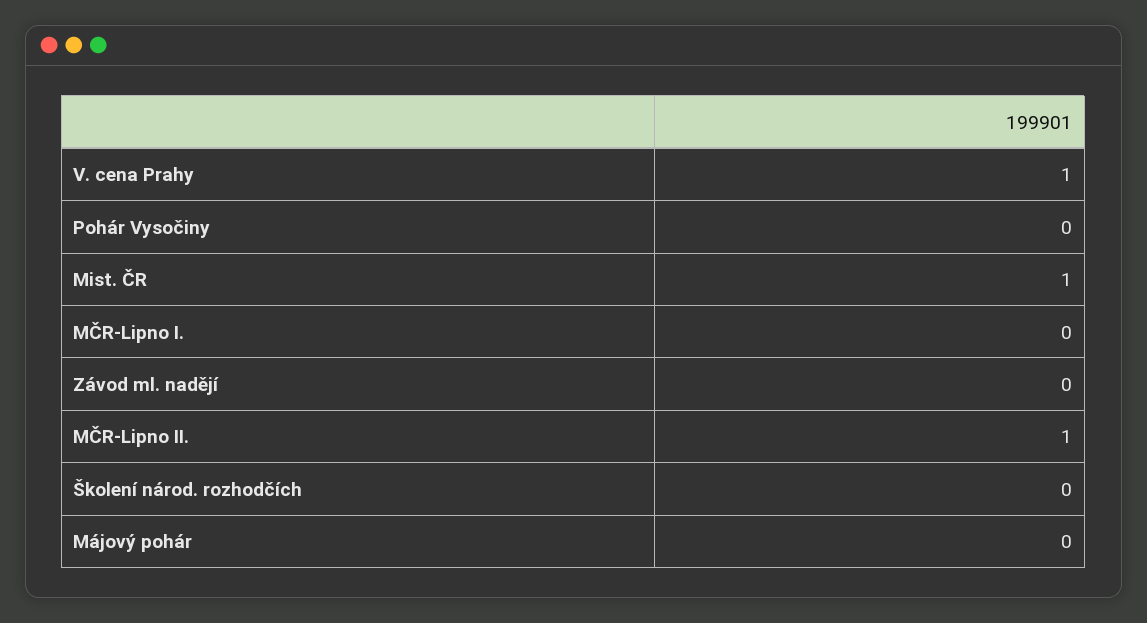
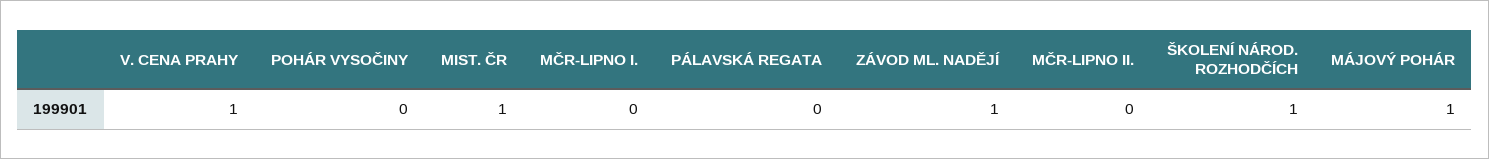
Závod ml. nadějí: 0 -> 1
MČR-Lipno II.: 1 -> 0
Školení národ. rozhodčích: 0 -> 1
Májový pohár: 0 -> 1
PÁLAVSKÁ REGATA: none -> 0

